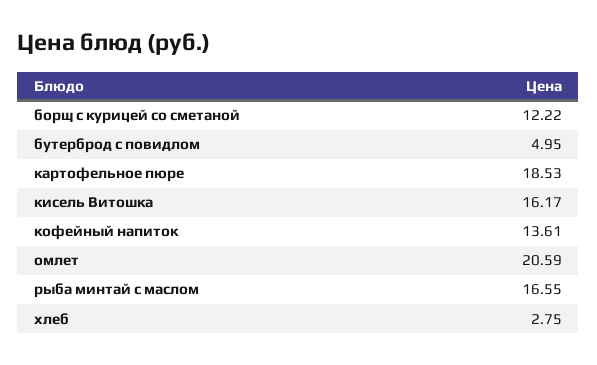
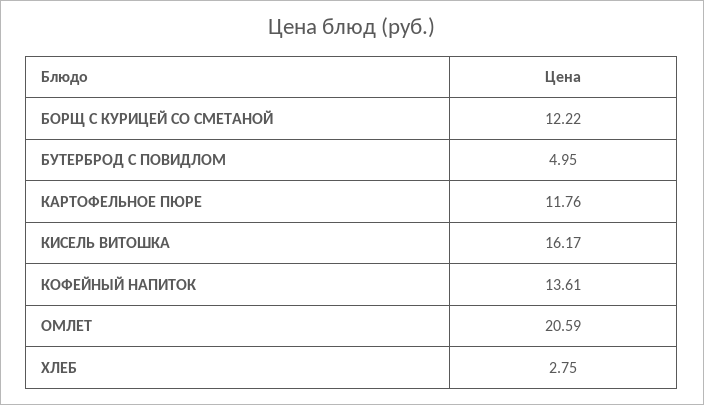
картофельное пюре: 18.53 -> 11.76
рыба минтай с маслом: 16.55 -> none

